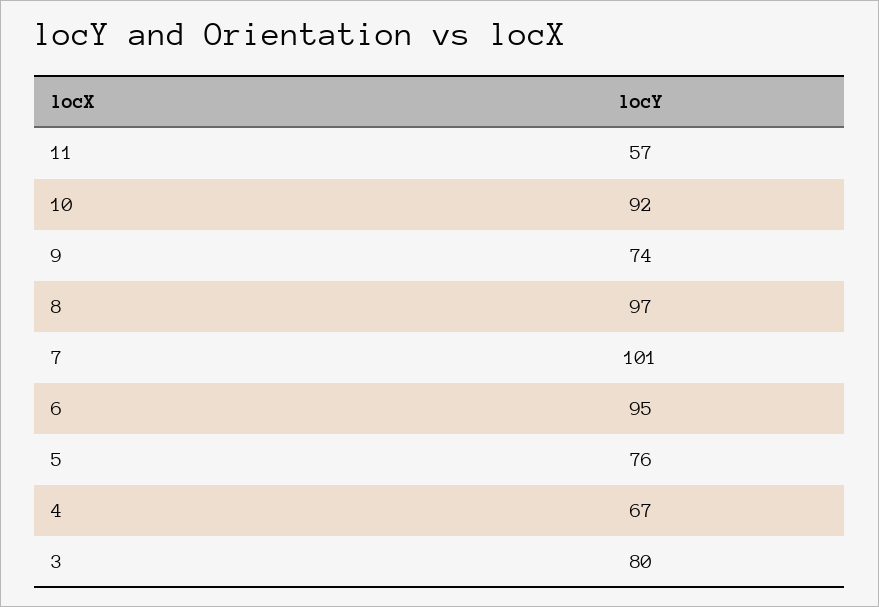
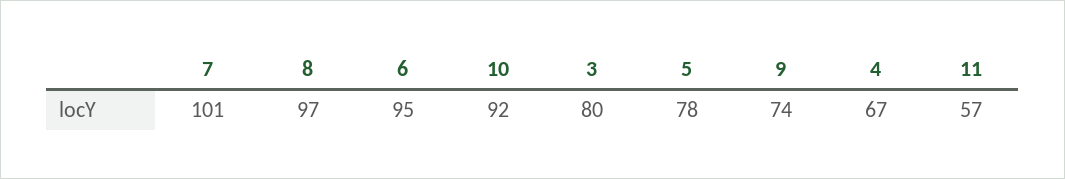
5: 76 -> 78

